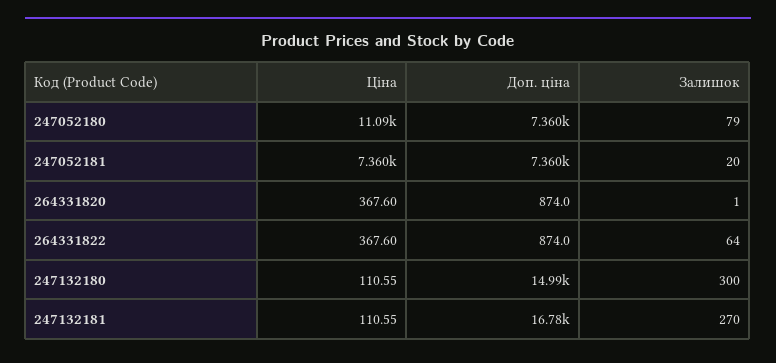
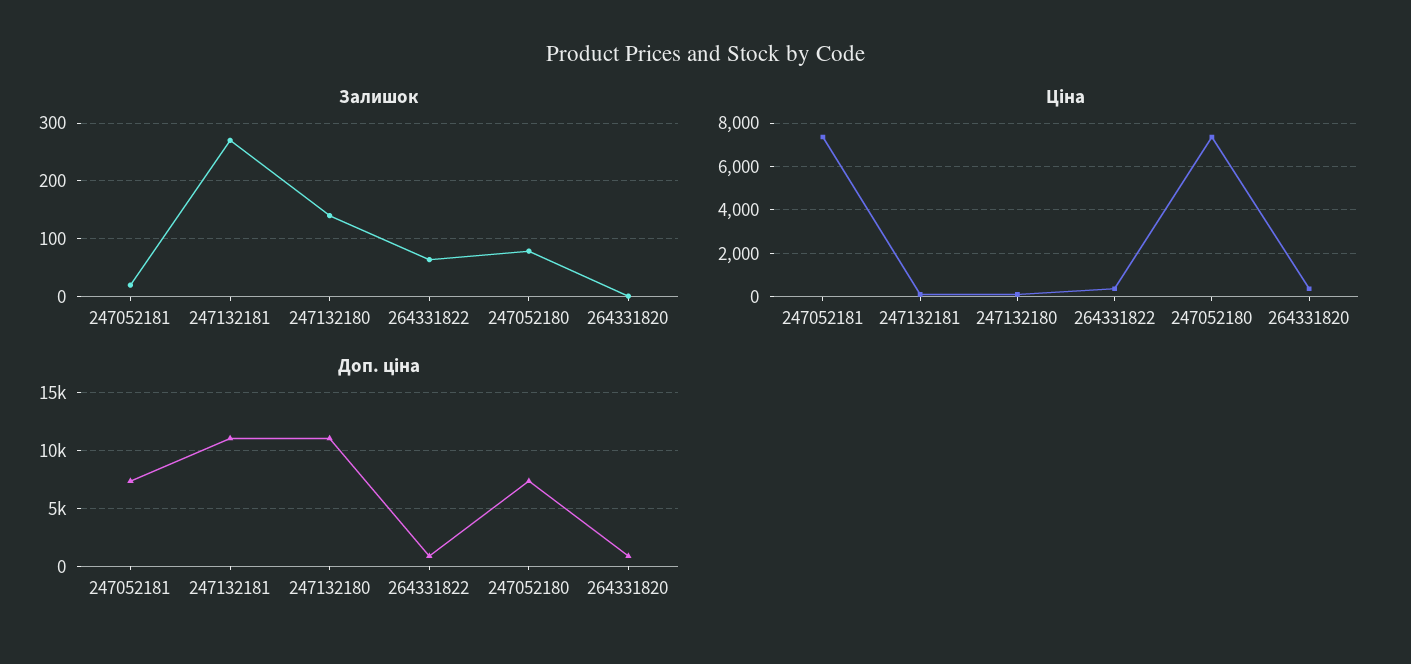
Ціна, 247052180: 11090 -> 7500
Доп. ціна, 247132180: 14990 -> 11000
Залишок, 247132180: 300 -> 140
Доп. ціна, 247132181: 16780 -> 11000

